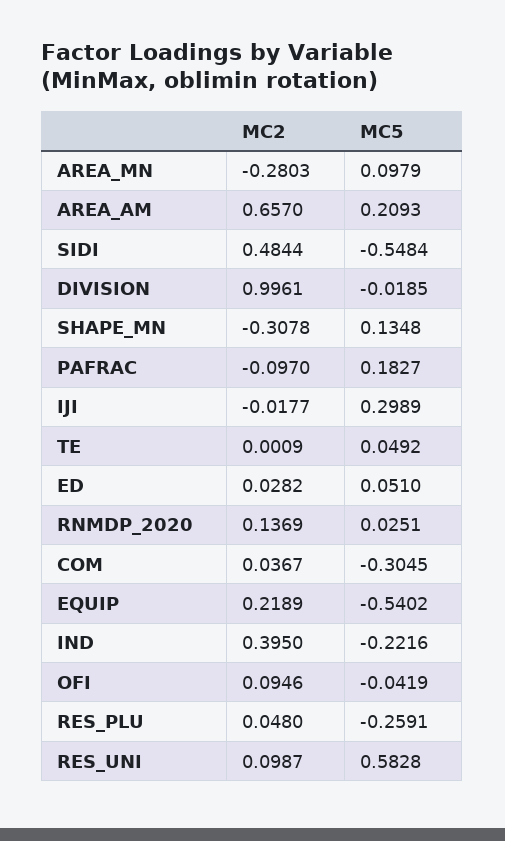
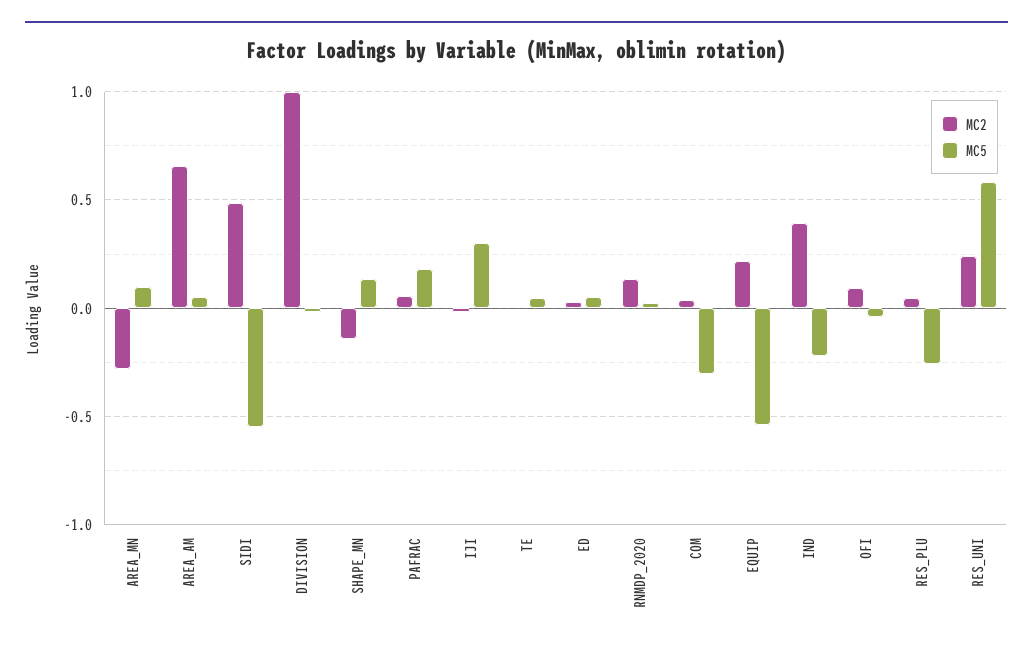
MC5, AREA_AM: 0.2093 -> 0.05
MC2, SHAPE_MN: -0.3078 -> -0.15
MC2, PAFRAC: -0.097 -> 0.05
MC2, RES_UNI: 0.0987 -> 0.25

